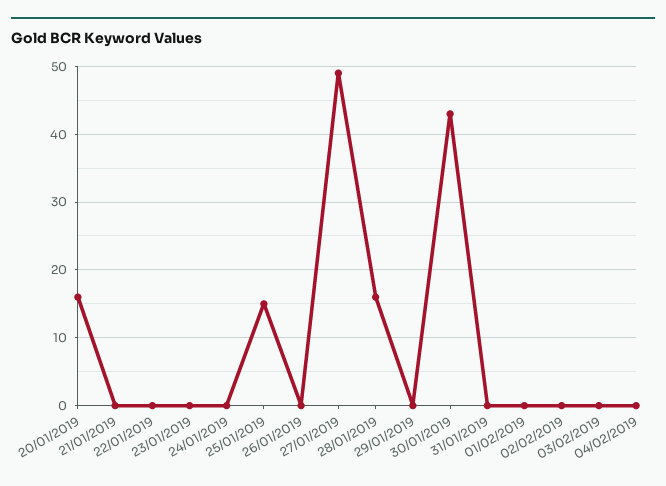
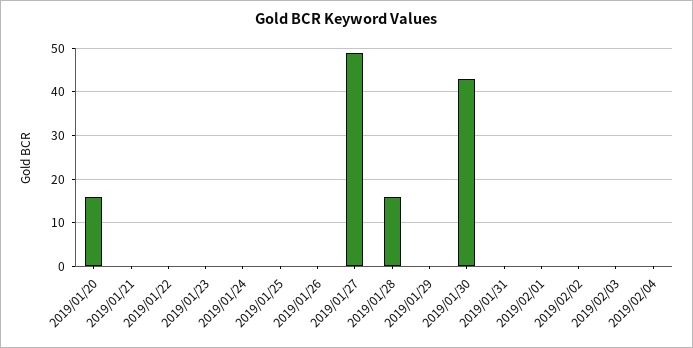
25/01/2019: 15 -> 0

